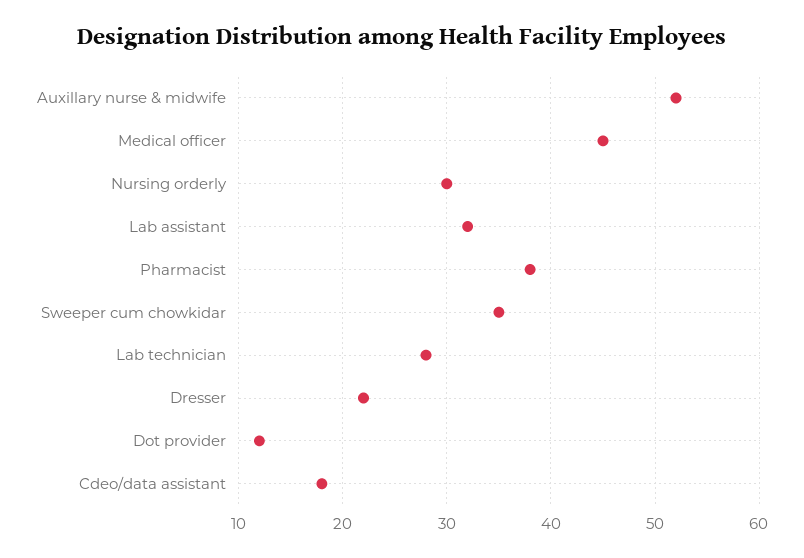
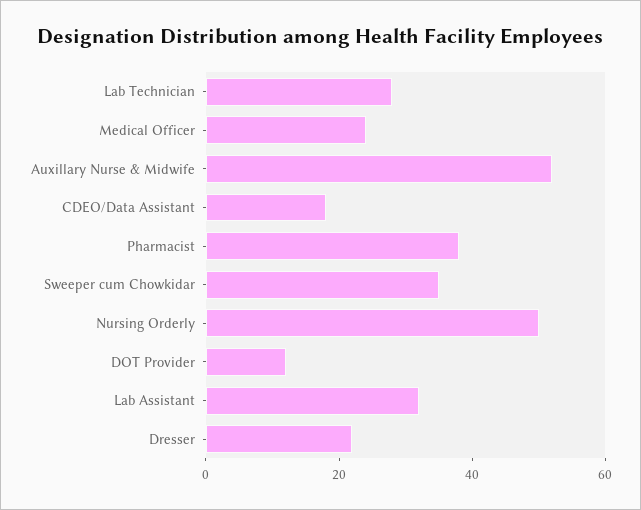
Medical officer: 45 -> 25
Nursing orderly: 30 -> 50

